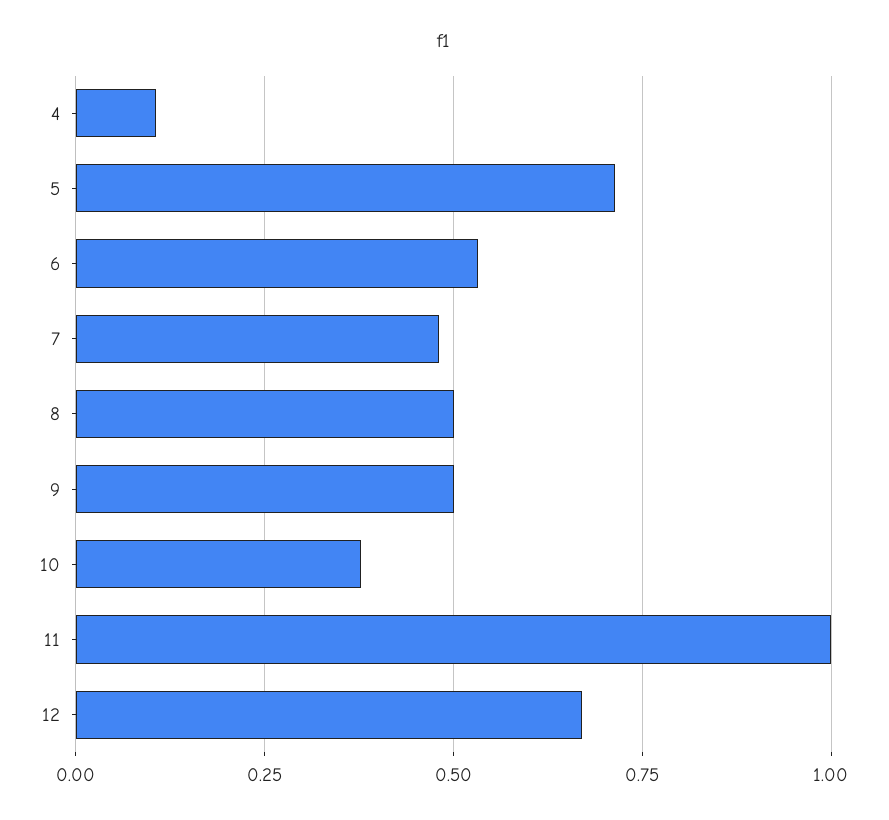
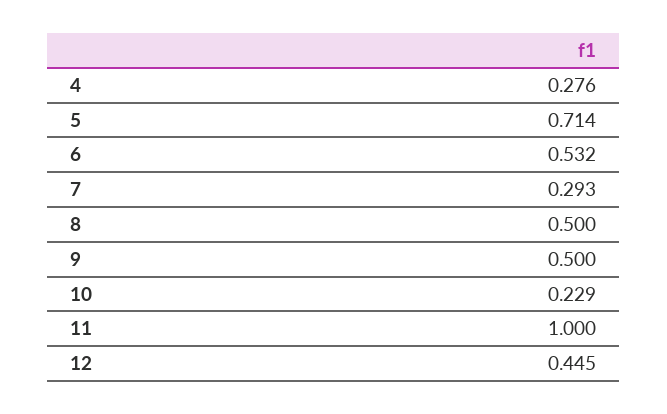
4: 0.1 -> 0.276
7: 0.475 -> 0.293
10: 0.375 -> 0.229
12: 0.675 -> 0.445

